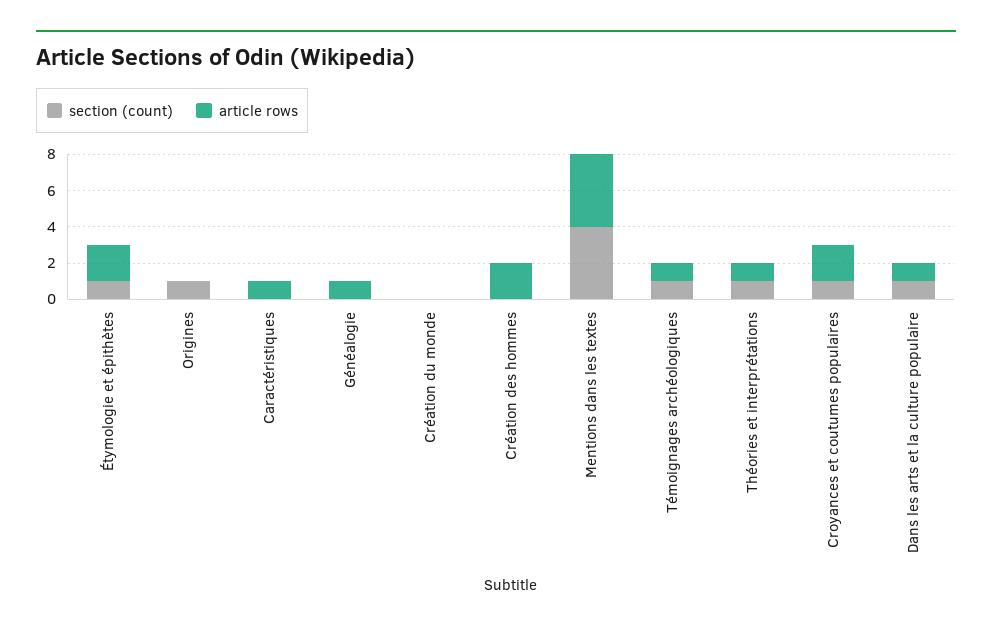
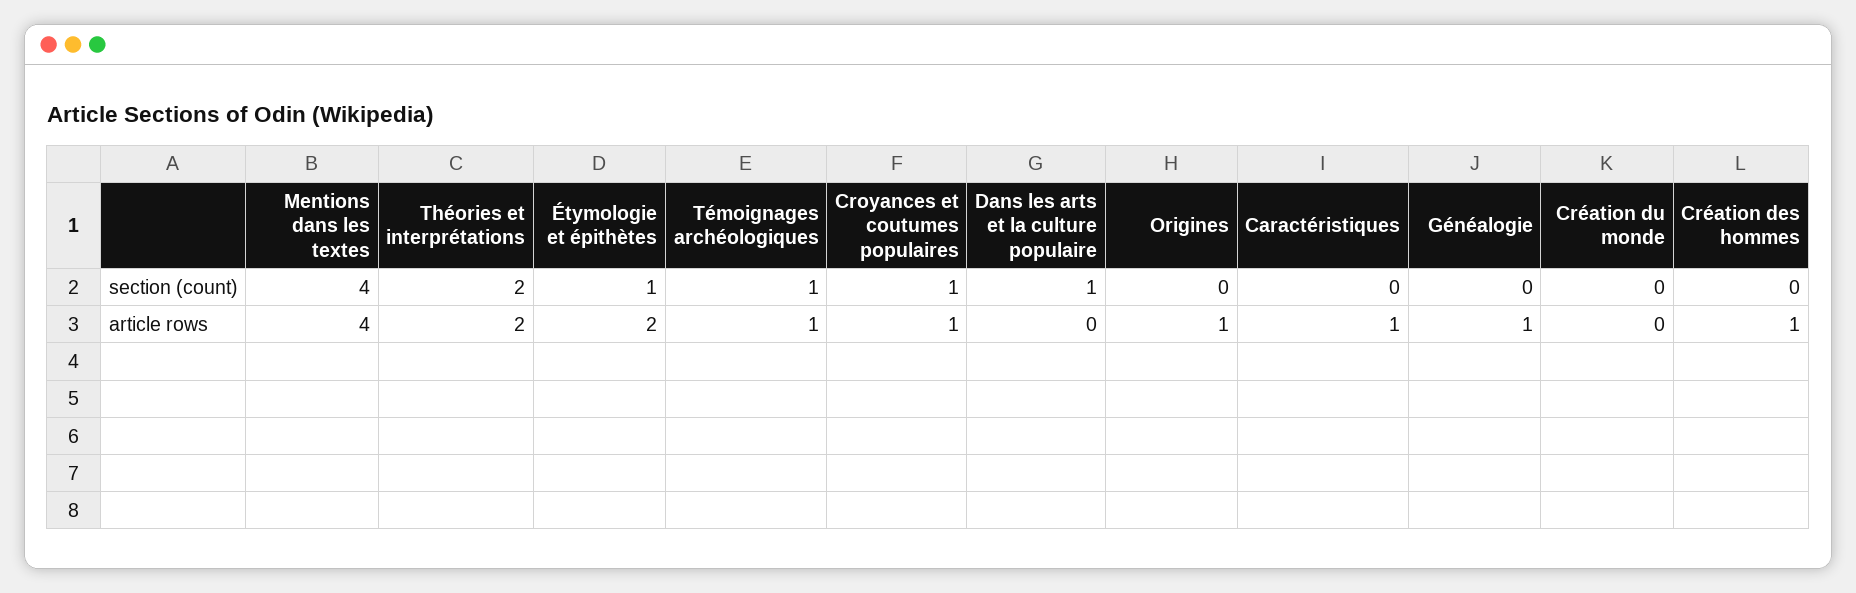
section (count), Origines: 1 -> 0
article rows, Origines: 0 -> 1
article rows, Création des hommes: 2 -> 1
section (count), Théories et interprétations: 1 -> 2
article rows, Théories et interprétations: 1 -> 2
article rows, Croyances et coutumes populaires: 2 -> 1
article rows, Dans les arts et la culture populaire: 1 -> 0

